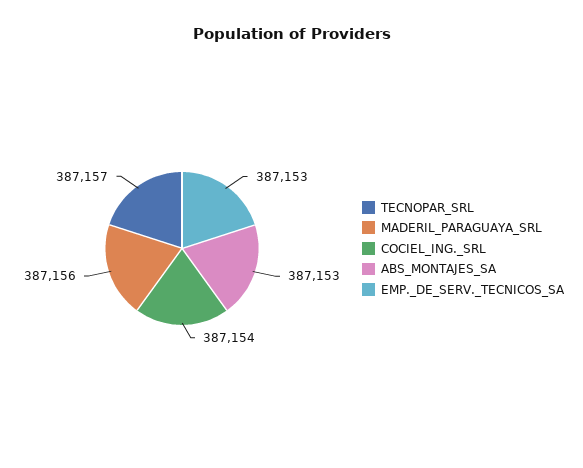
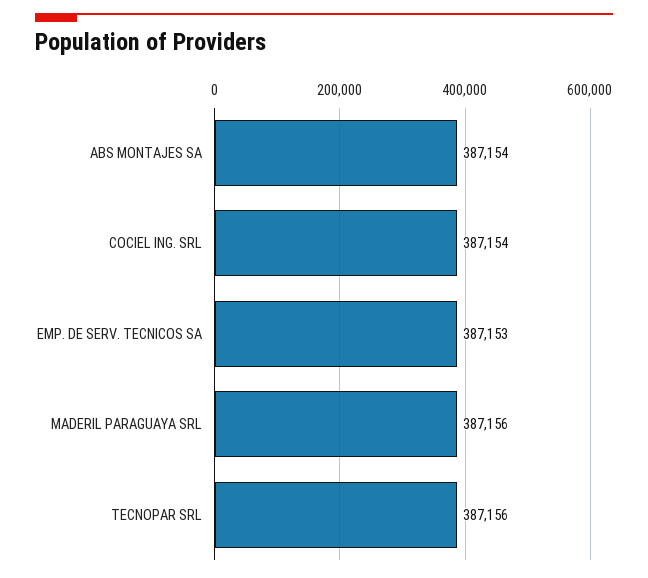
TECNOPAR_SRL: 387157 -> 387156
ABS_MONTAJES_SA: 387153 -> 387154

